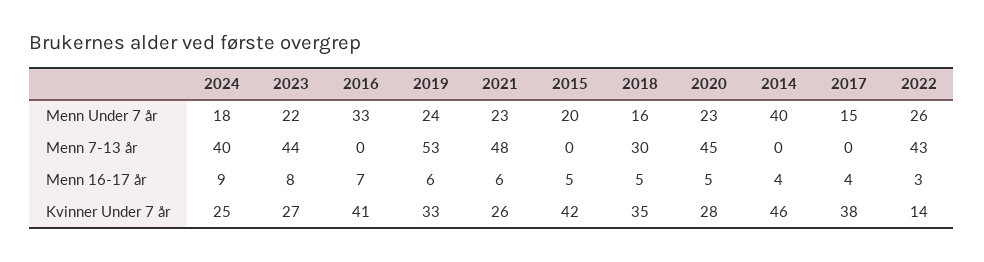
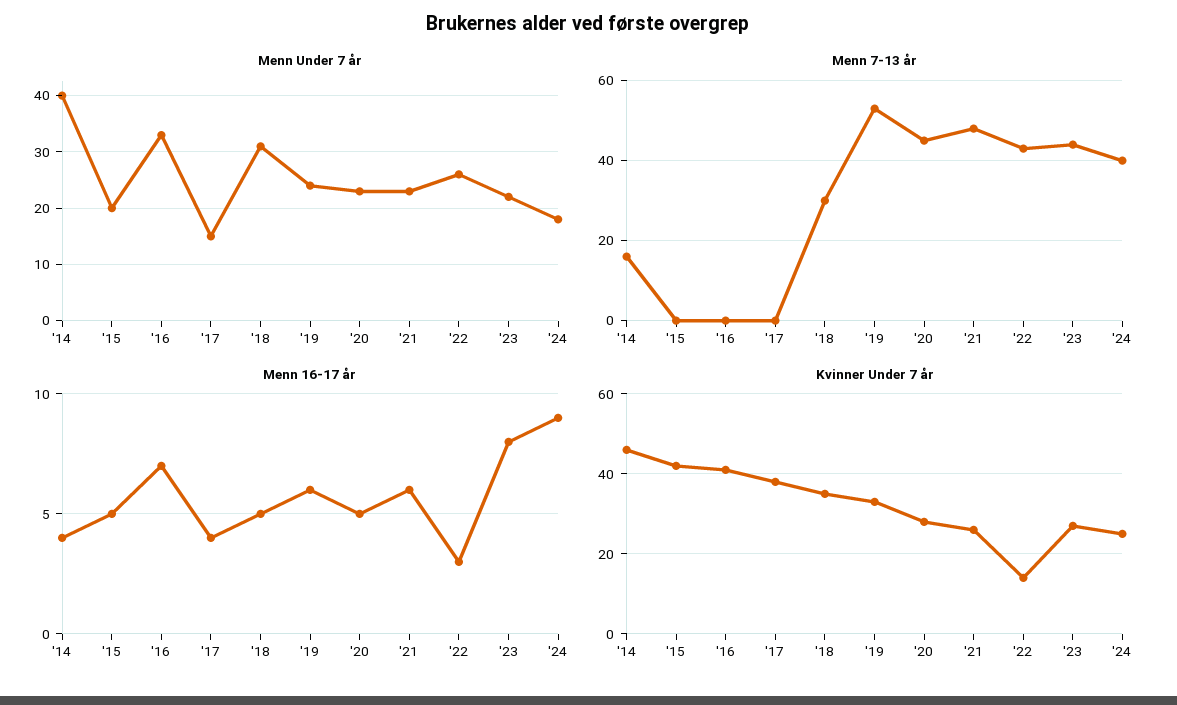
Menn Under 7 år, 2018: 16 -> 30
Menn 7-13 år, 2014: 0 -> 15

